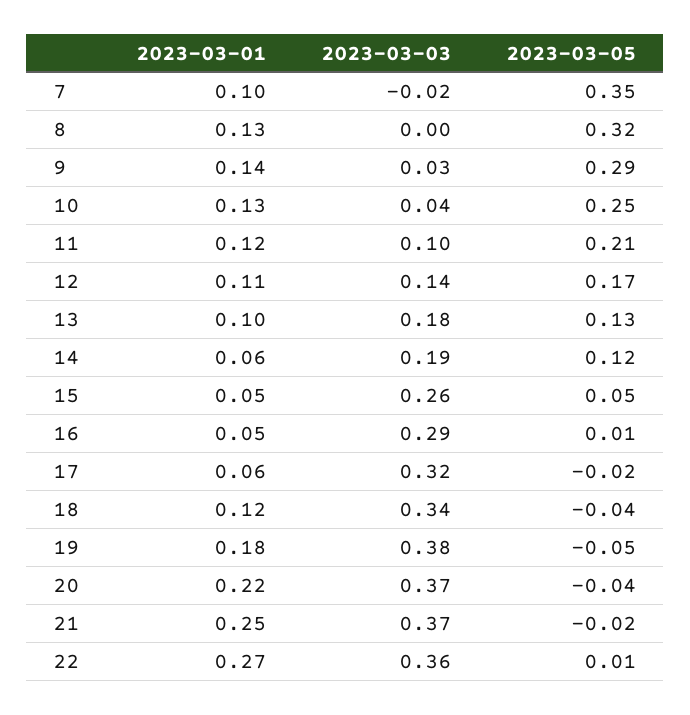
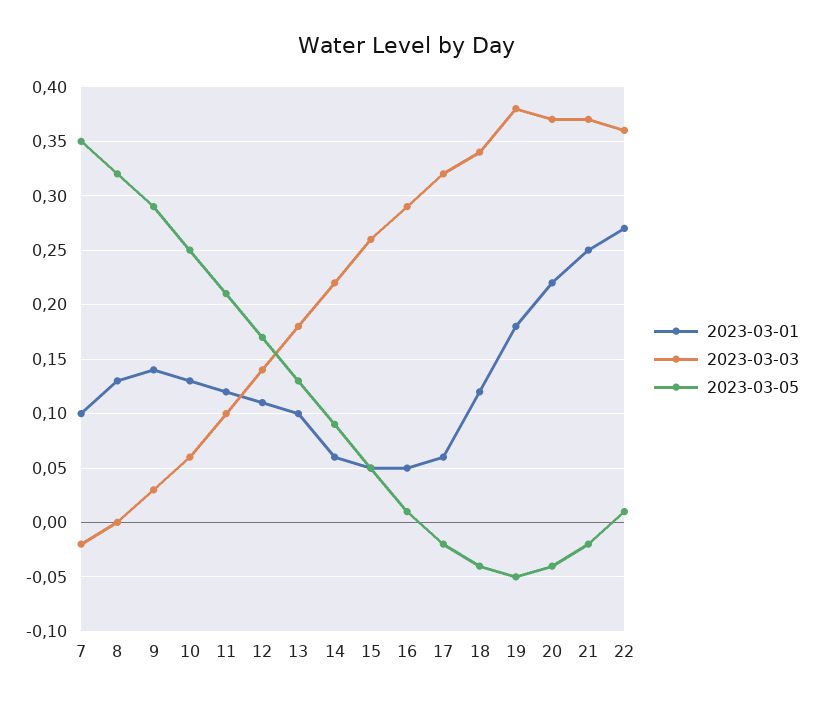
2023-03-03, 10: 0.04 -> 0.06
2023-03-03, 14: 0.19 -> 0.22
2023-03-05, 14: 0.12 -> 0.09

